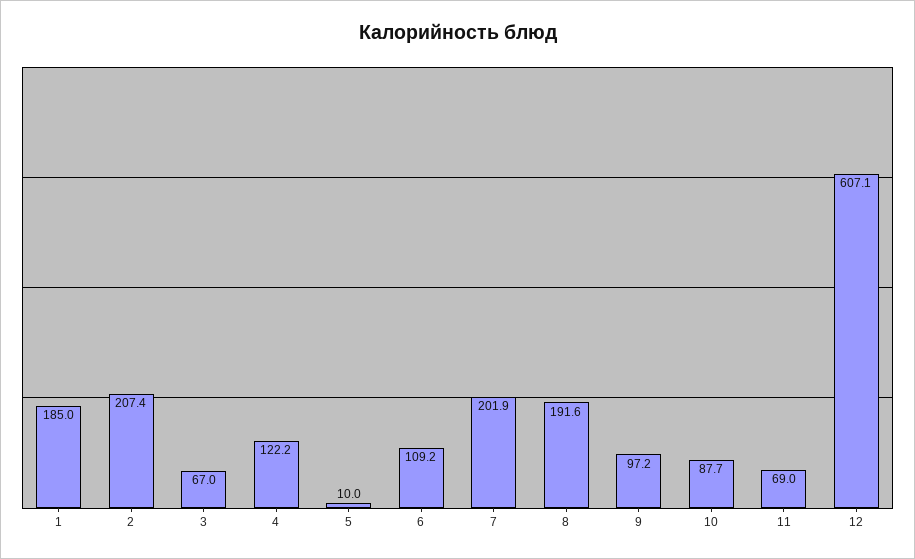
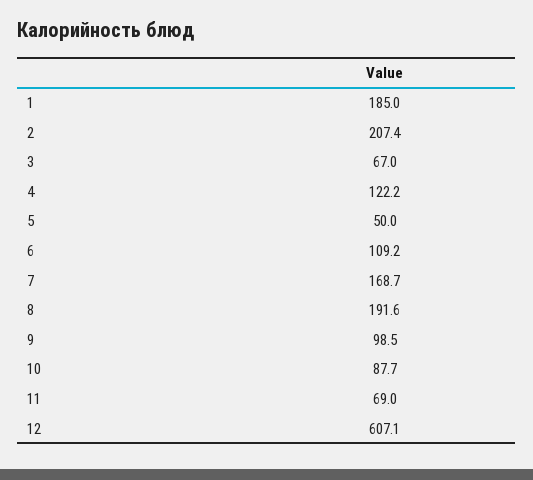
5: 10 -> 50
7: 201.9 -> 168.7
9: 97.2 -> 98.5

